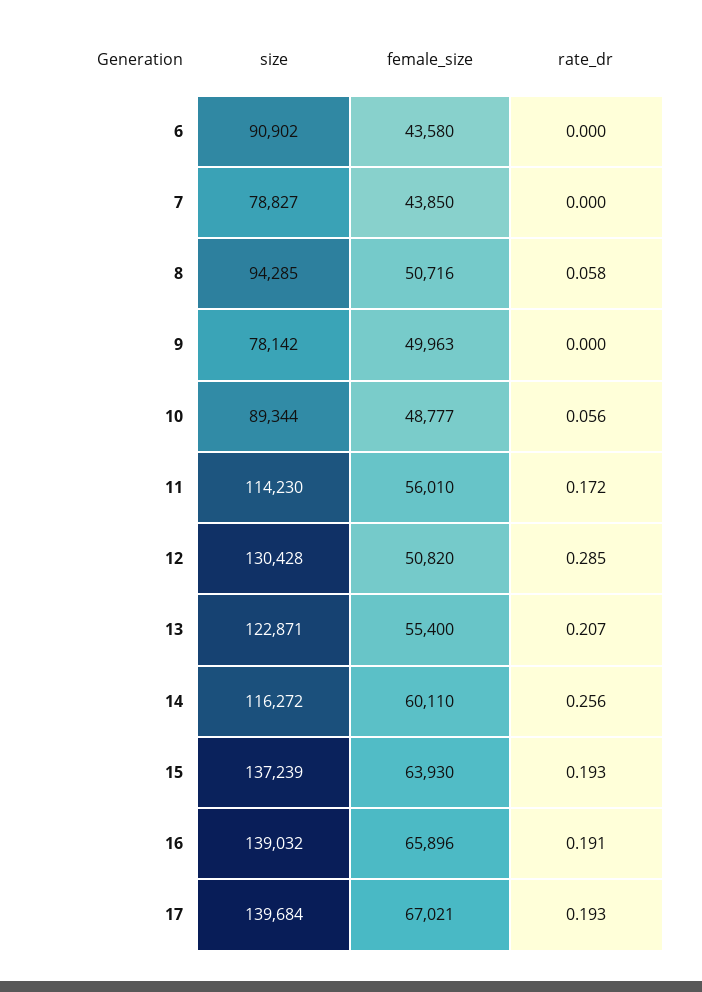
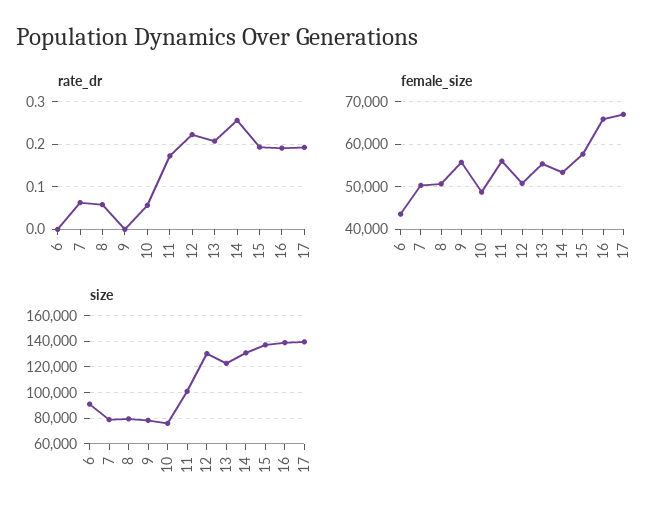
female_size, 7: 43850 -> 50000
rate_dr, 7: 0 -> 0.06
size, 8: 94285 -> 80000
female_size, 9: 49963 -> 56000
size, 10: 89344 -> 75000
size, 11: 114230 -> 100000
rate_dr, 12: 0.285 -> 0.22
size, 14: 116272 -> 130000
female_size, 14: 60110 -> 54000
female_size, 15: 63930 -> 58000

